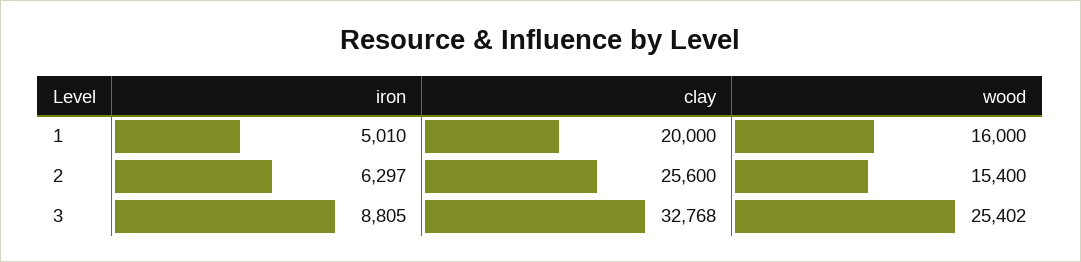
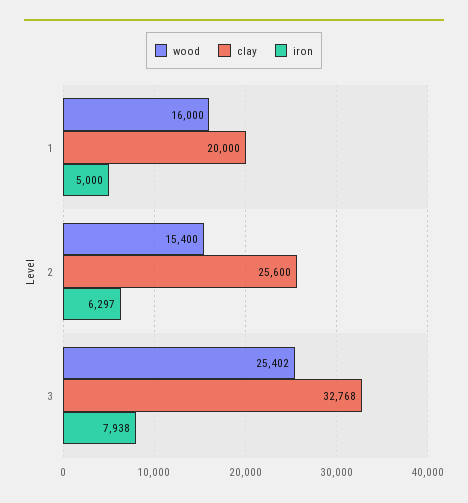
iron, 1: 5010 -> 5000
iron, 3: 8805 -> 7938

